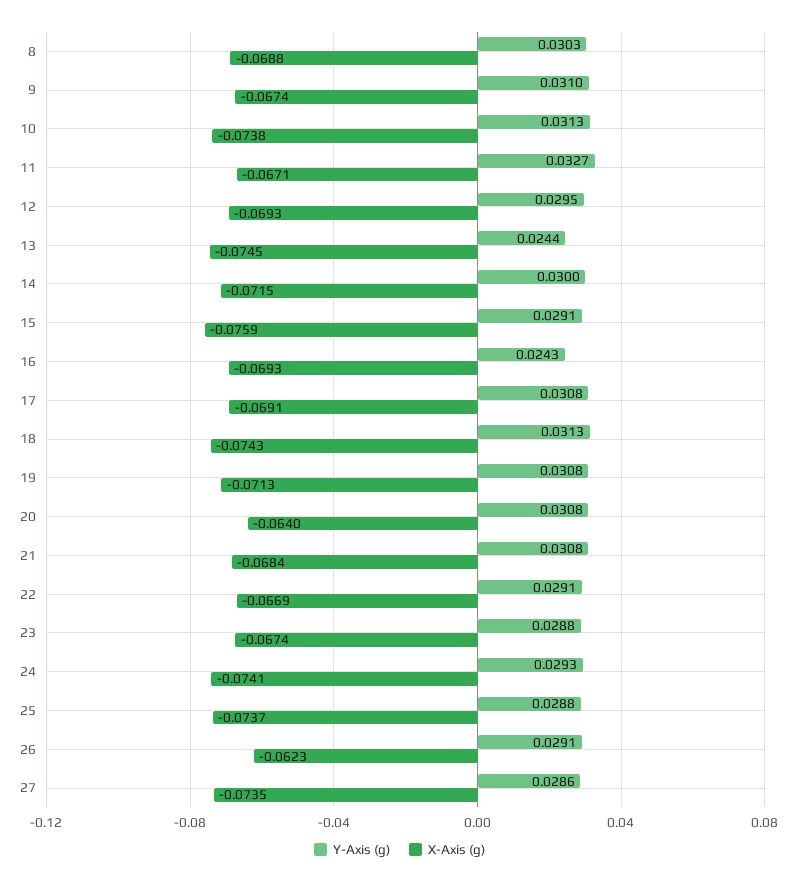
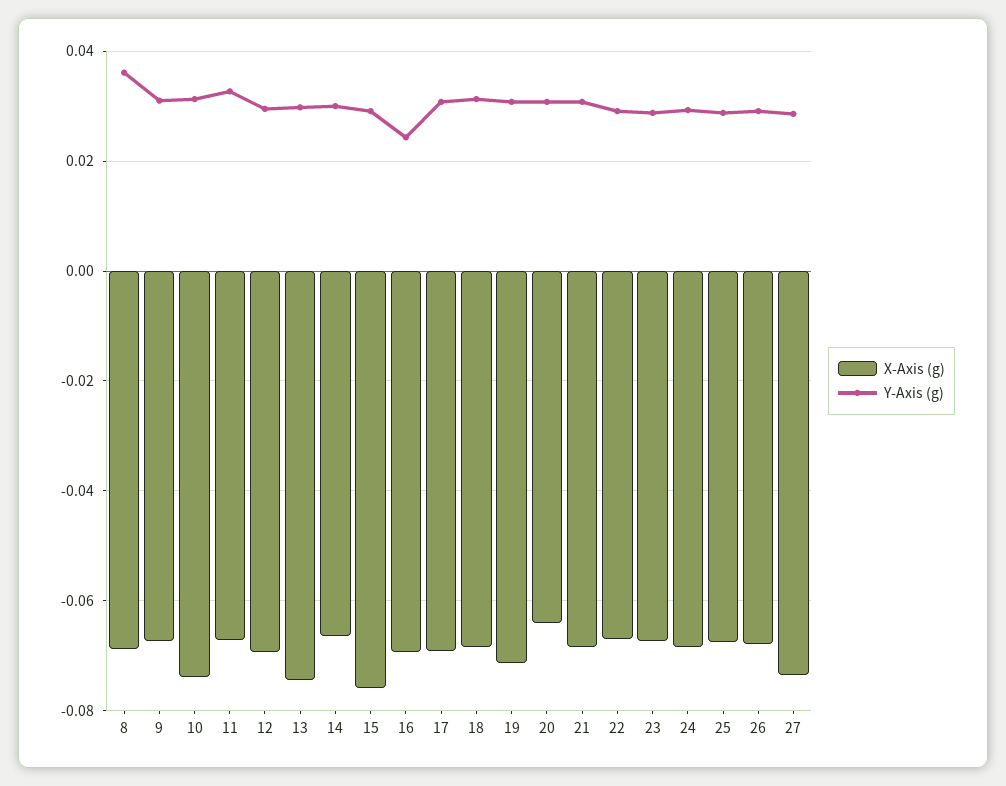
Y-Axis (g), 8: 0.0303 -> 0.036
Y-Axis (g), 13: 0.0244 -> 0.03
X-Axis (g), 14: -0.0715 -> -0.066
X-Axis (g), 18: -0.0743 -> -0.068
X-Axis (g), 24: -0.0741 -> -0.068
X-Axis (g), 25: -0.0737 -> -0.068
X-Axis (g), 26: -0.0623 -> -0.068

